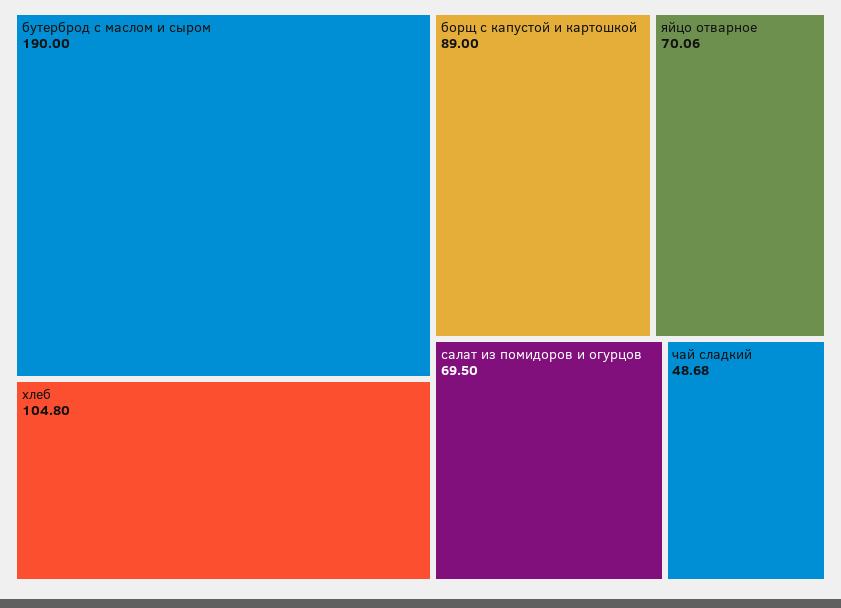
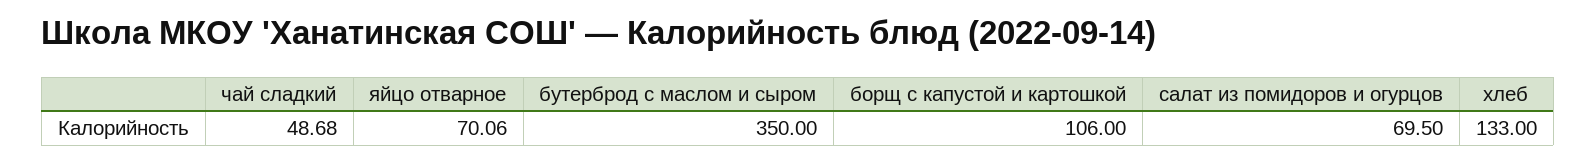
бутерброд с маслом и сыром: 190 -> 350
хлеб: 104.8 -> 133
борщ с капустой и картошкой: 89 -> 106

